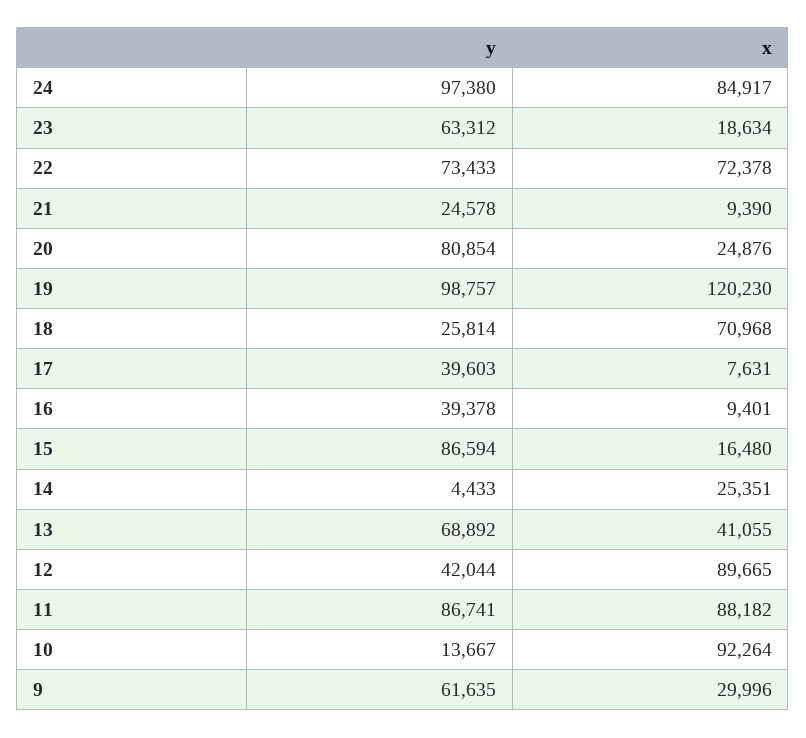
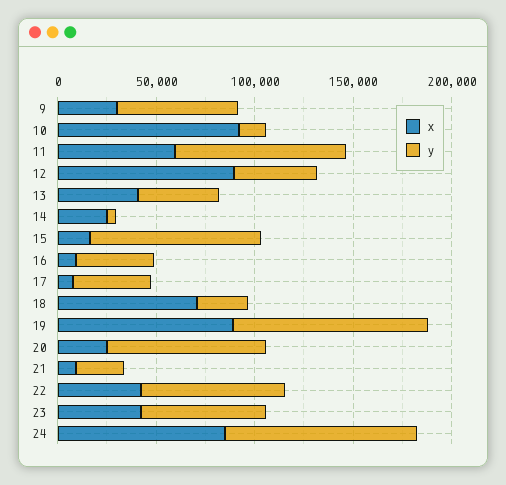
x, 23: 18634 -> 40000
x, 22: 72378 -> 40000
x, 19: 120230 -> 90000
y, 13: 68892 -> 40000
x, 11: 88182 -> 60000

